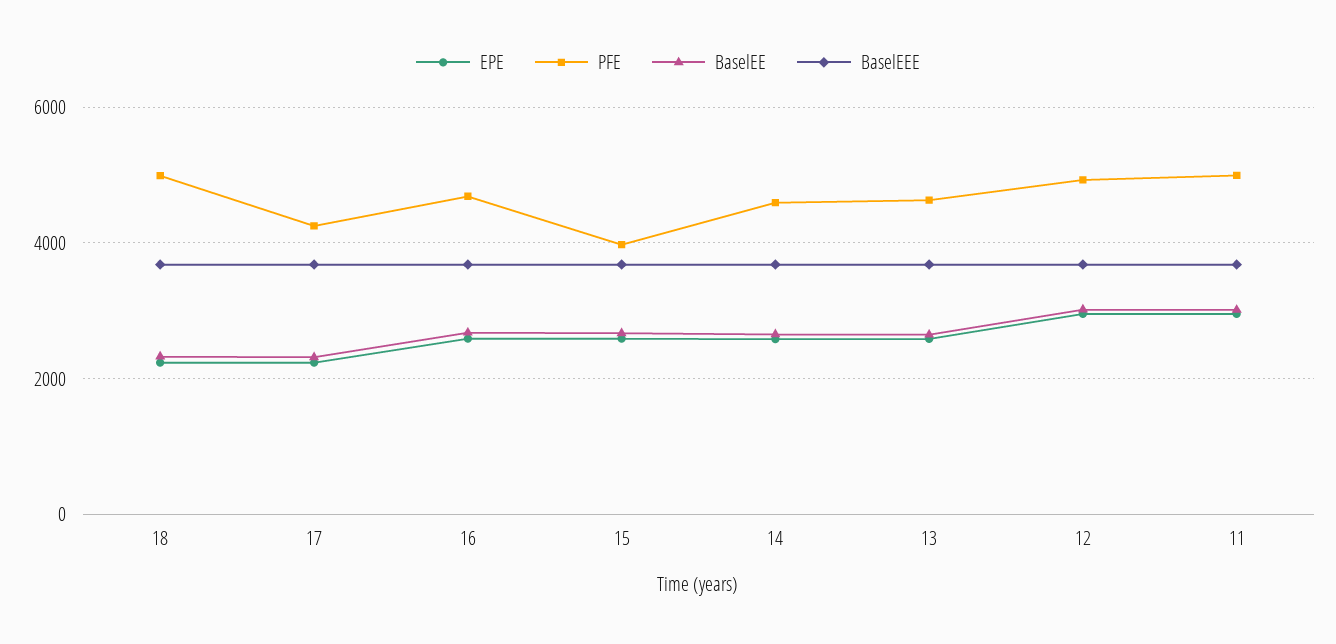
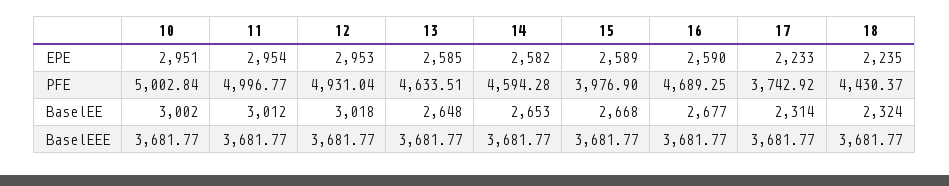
PFE, 18: 5000 -> 4430.37
PFE, 17: 4200 -> 3742.92
EPE, 10: none -> 2951
PFE, 10: none -> 5002.84
BaselEE, 10: none -> 3002
BaselEEE, 10: none -> 3681.77

